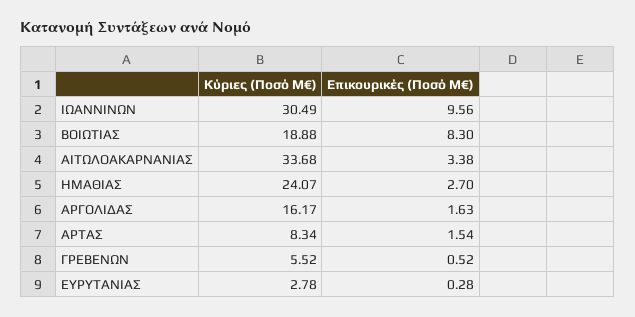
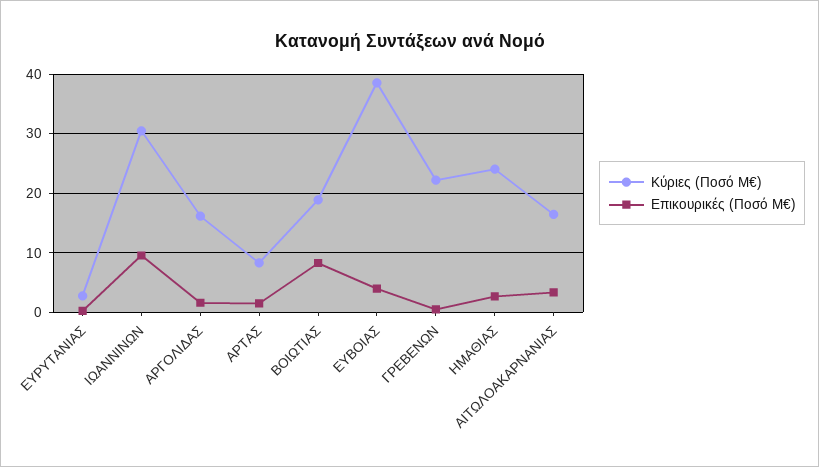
Κύριες (Ποσό M€), ΑΙΤΩΛΟΑΚΑΡΝΑΝΙΑΣ: 33.68 -> 16
Κύριες (Ποσό M€), ΓΡΕΒΕΝΩΝ: 5.52 -> 22
Κύριες (Ποσό M€), ΕΥΒΟΙΑΣ: none -> 38
Επικουρικές (Ποσό M€), ΕΥΒΟΙΑΣ: none -> 4

